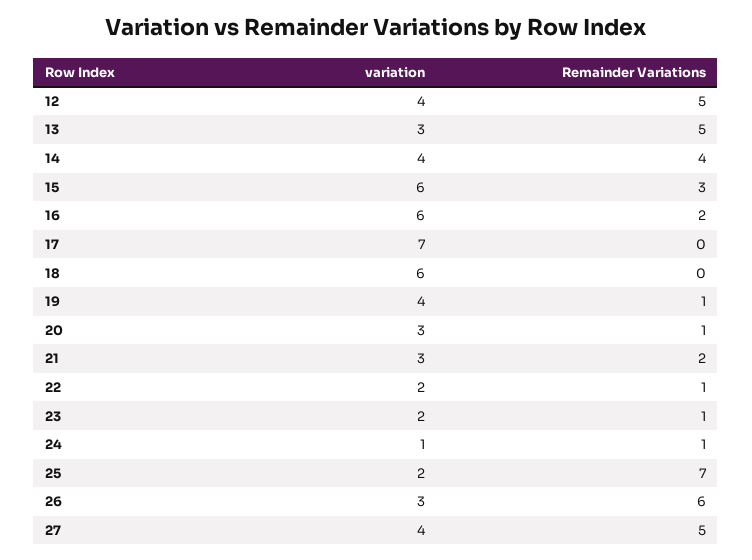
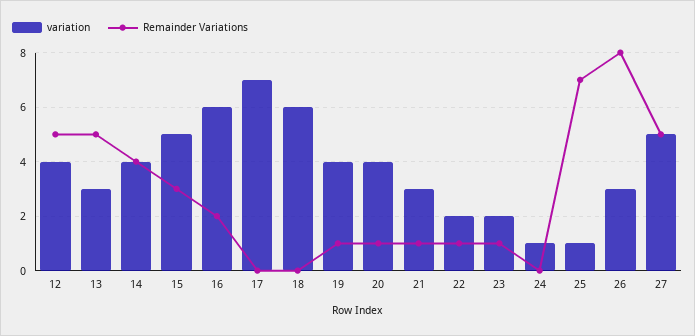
variation, 15: 6 -> 5
variation, 20: 3 -> 4
Remainder Variations, 21: 2 -> 1
Remainder Variations, 24: 1 -> 0
variation, 25: 2 -> 1
Remainder Variations, 26: 6 -> 8
variation, 27: 4 -> 5

